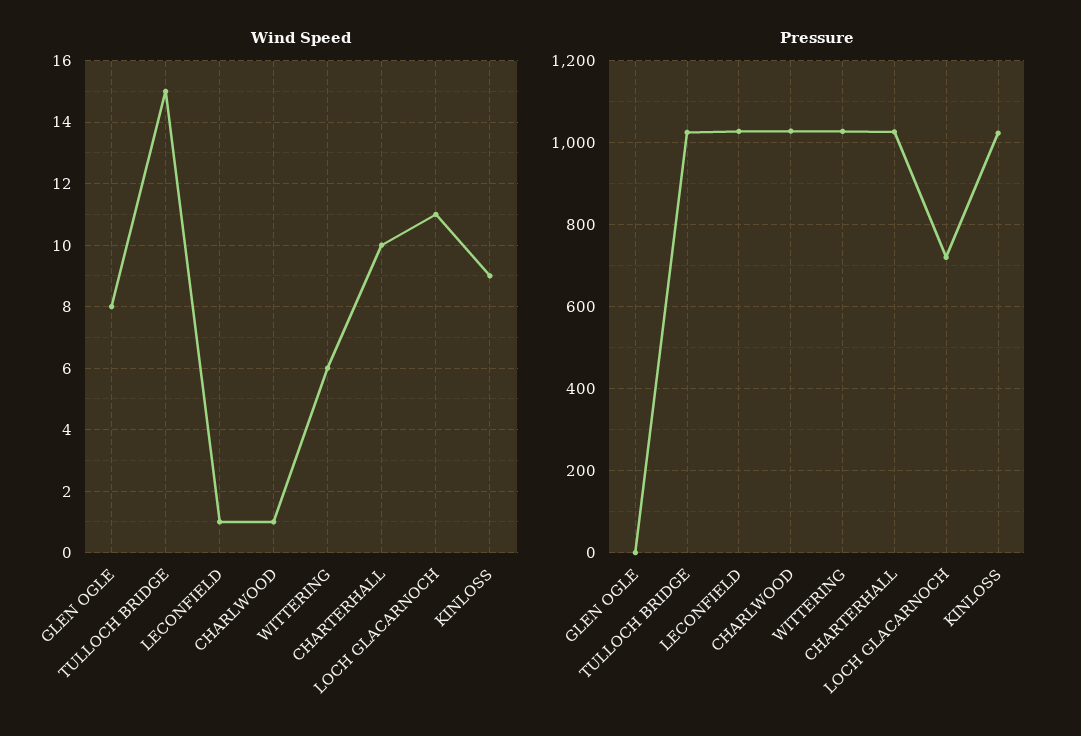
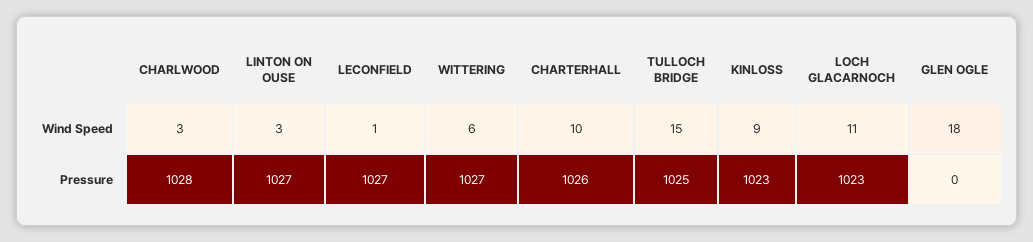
Wind Speed, GLEN OGLE: 8 -> 18
Wind Speed, CHARLWOOD: 1 -> 3
Pressure, LOCH GLACARNOCH: 720 -> 1023
Wind Speed, LINTON ON OUSE: none -> 3
Pressure, LINTON ON OUSE: none -> 1027

